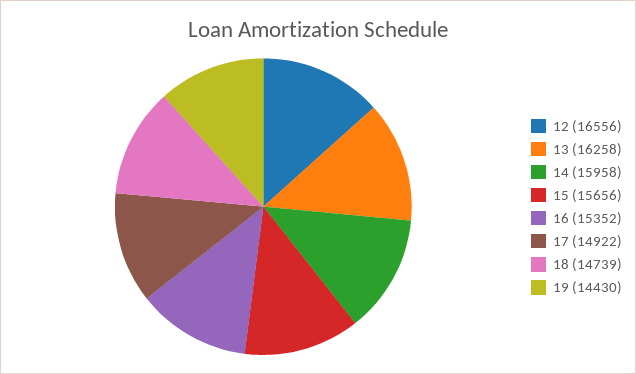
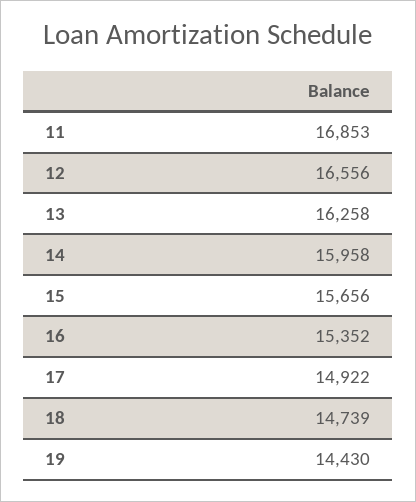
11: none -> 16853

